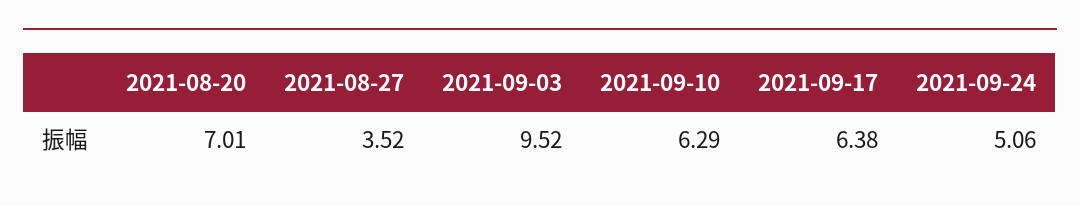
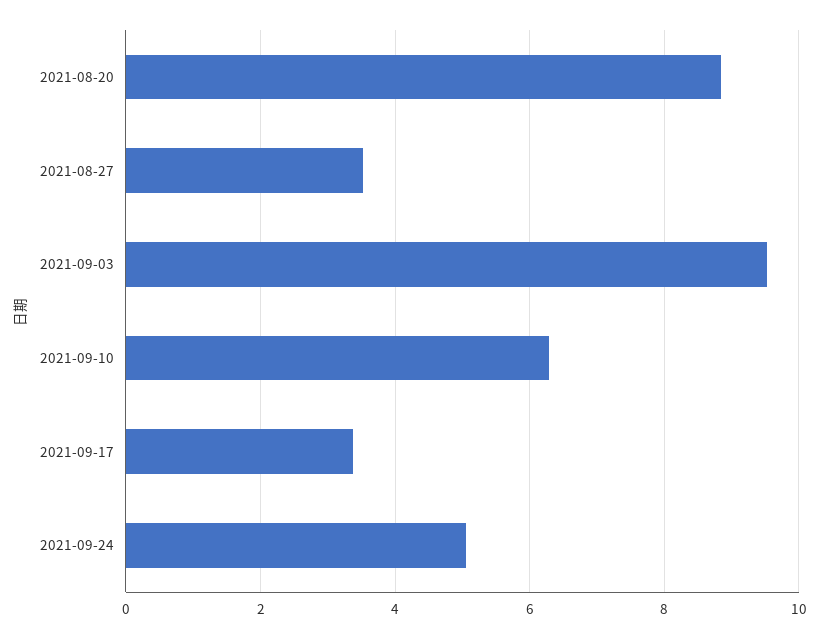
2021-08-20: 7.01 -> 8.8
2021-09-17: 6.38 -> 3.4

